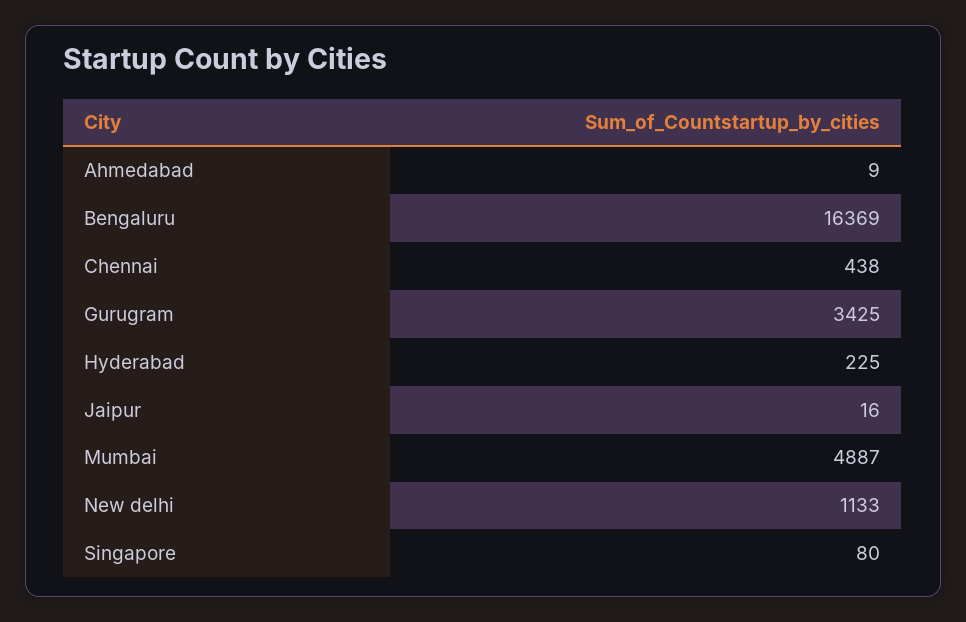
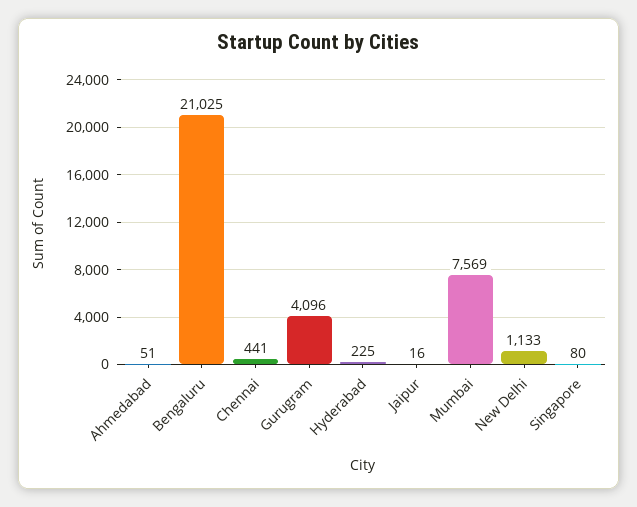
Ahmedabad: 9 -> 51
Bengaluru: 16369 -> 21025
Chennai: 438 -> 441
Gurugram: 3425 -> 4096
Mumbai: 4887 -> 7569

